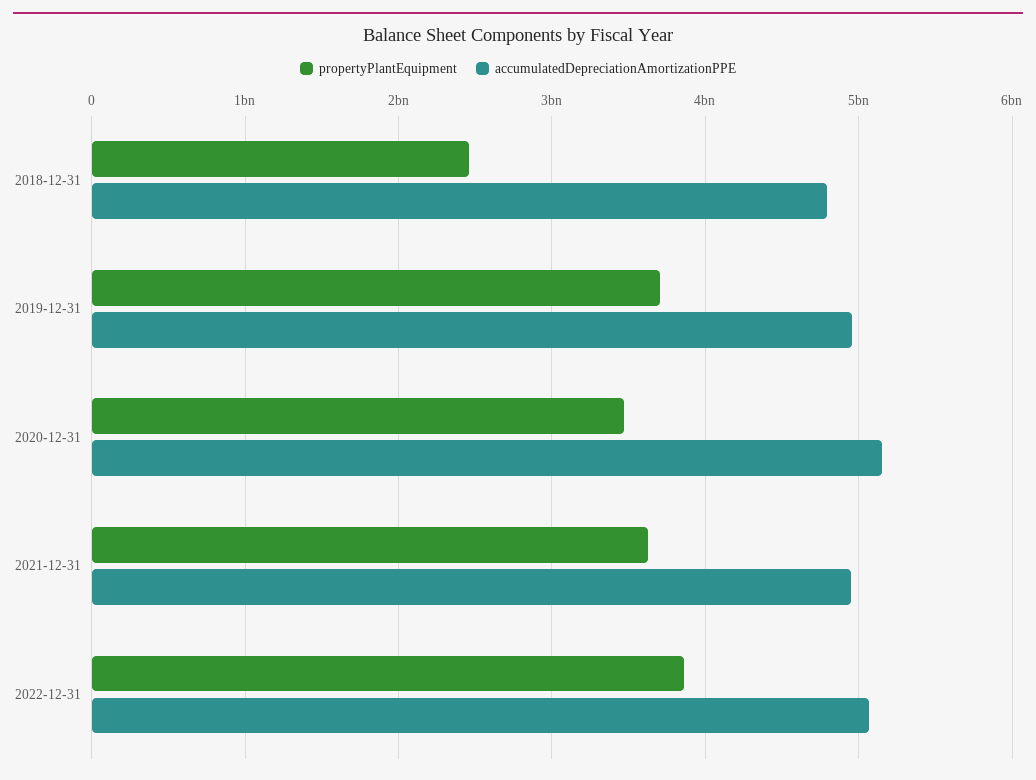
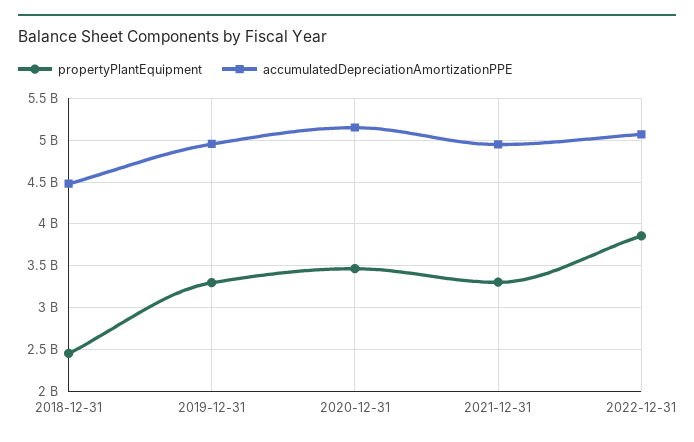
accumulatedDepreciationAmortizationPPE, 2018-12-31: 4800000000 -> 4500000000
propertyPlantEquipment, 2019-12-31: 3700000000 -> 3300000000
propertyPlantEquipment, 2021-12-31: 3600000000 -> 3300000000

